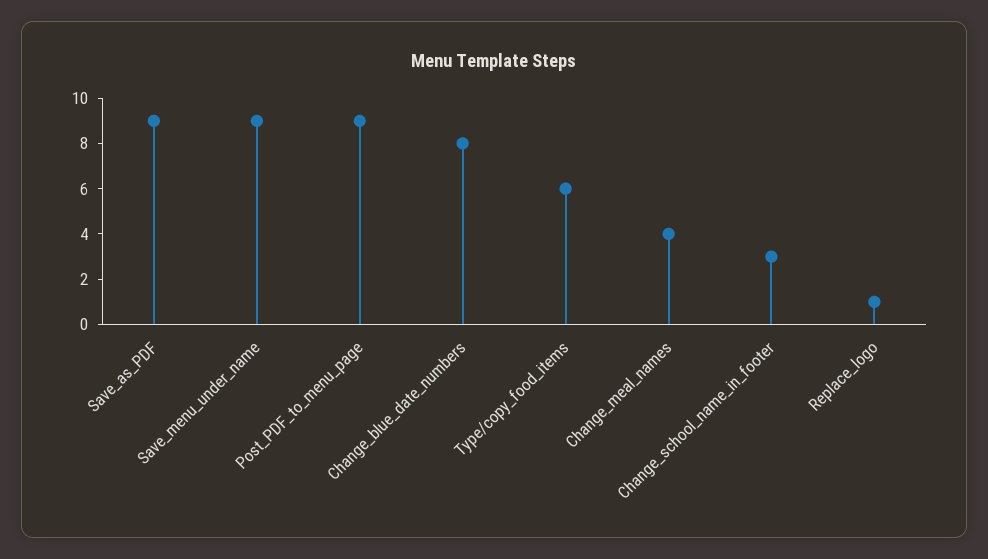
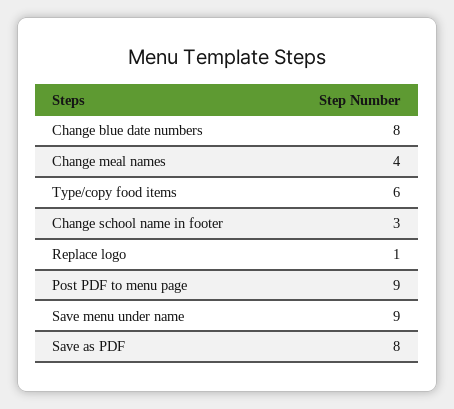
Save_as_PDF: 9 -> 8

